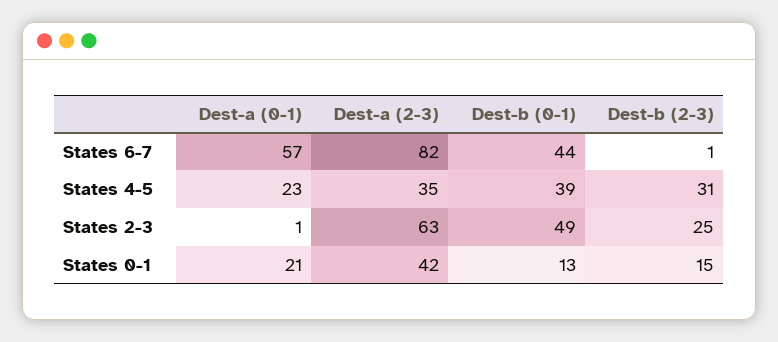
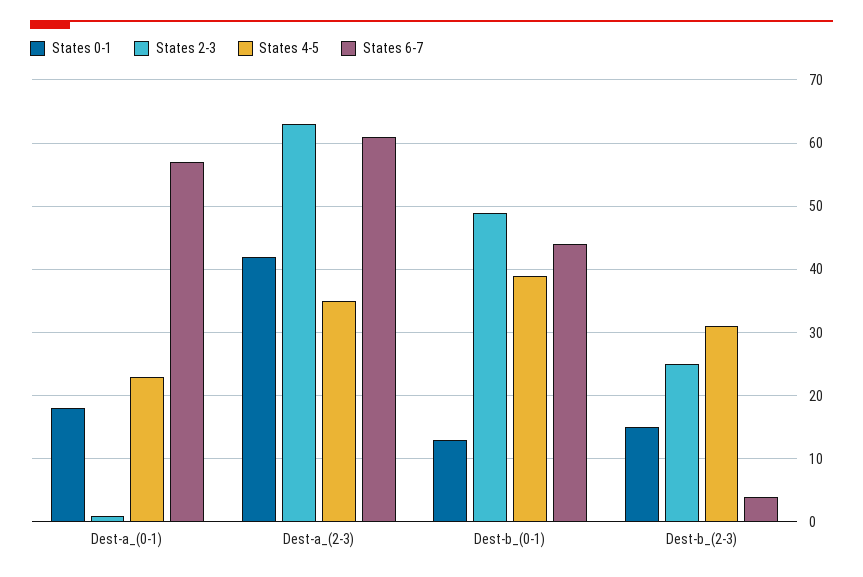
States 6-7, Dest-a (2-3): 82 -> 61
States 6-7, Dest-b (2-3): 1 -> 4
States 0-1, Dest-a (0-1): 21 -> 18

